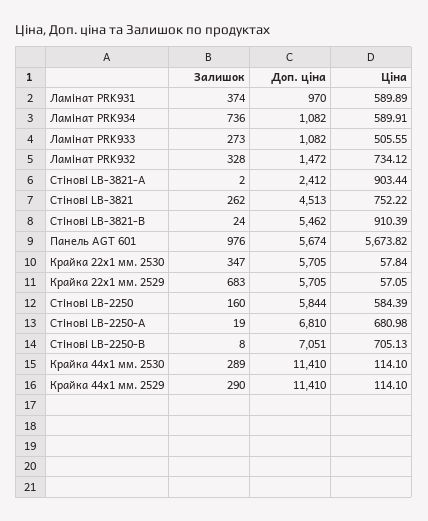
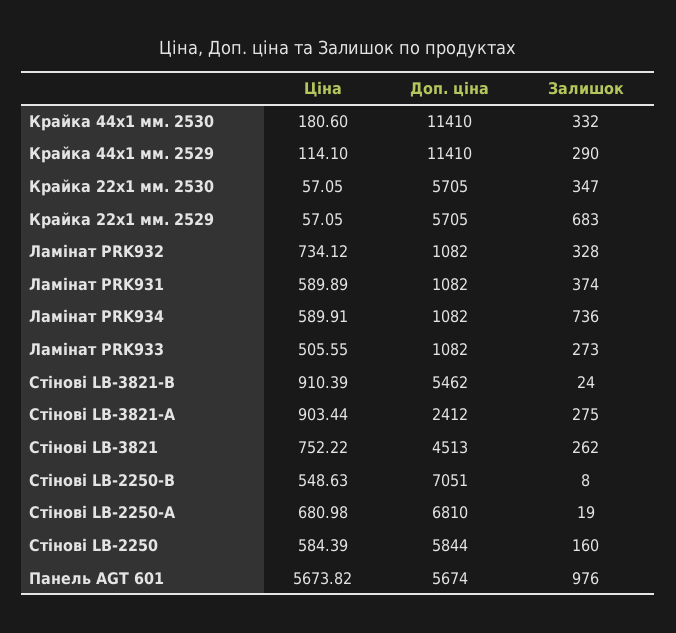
Доп. ціна, Ламінат PRK931: 970 -> 1082
Доп. ціна, Ламінат PRK932: 1472 -> 1082
Залишок, Стінові LB-3821-А: 2 -> 275
Ціна, Крайка 22x1 мм. 2530: 57.84 -> 57.05
Ціна, Стінові LB-2250-В: 705.13 -> 548.63
Залишок, Крайка 44x1 мм. 2530: 289 -> 332
Ціна, Крайка 44x1 мм. 2530: 114.1 -> 180.6

